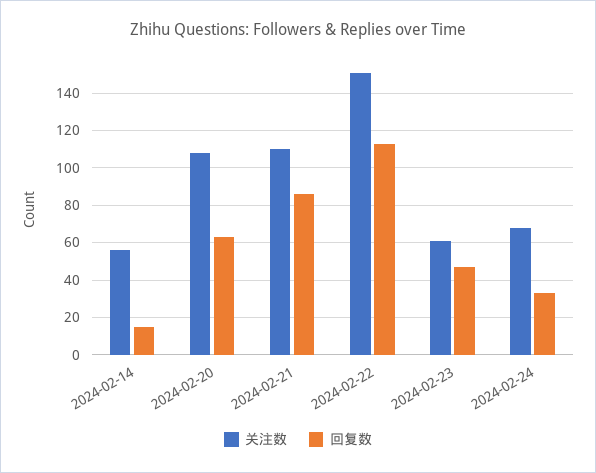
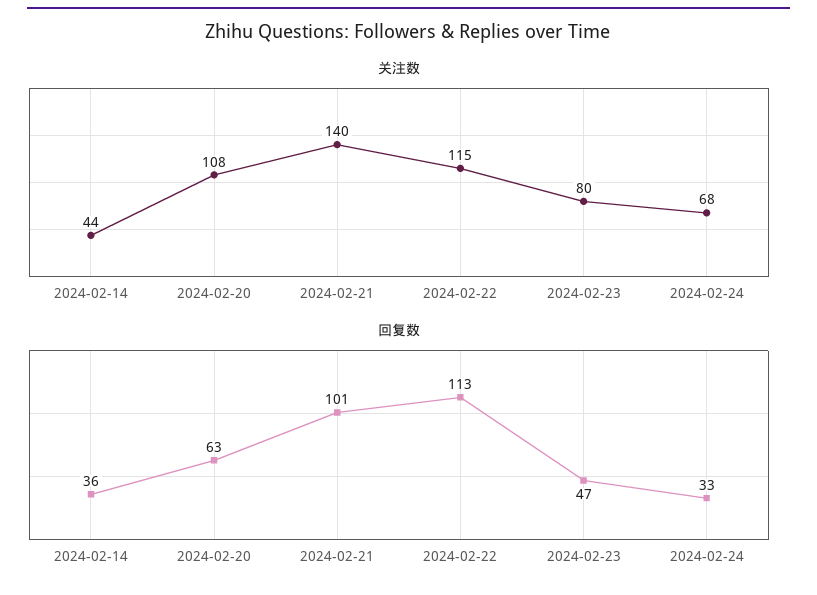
关注数, 2024-02-14: 55 -> 44
回复数, 2024-02-14: 15 -> 36
关注数, 2024-02-21: 110 -> 140
回复数, 2024-02-21: 85 -> 101
关注数, 2024-02-22: 150 -> 115
关注数, 2024-02-23: 60 -> 80

